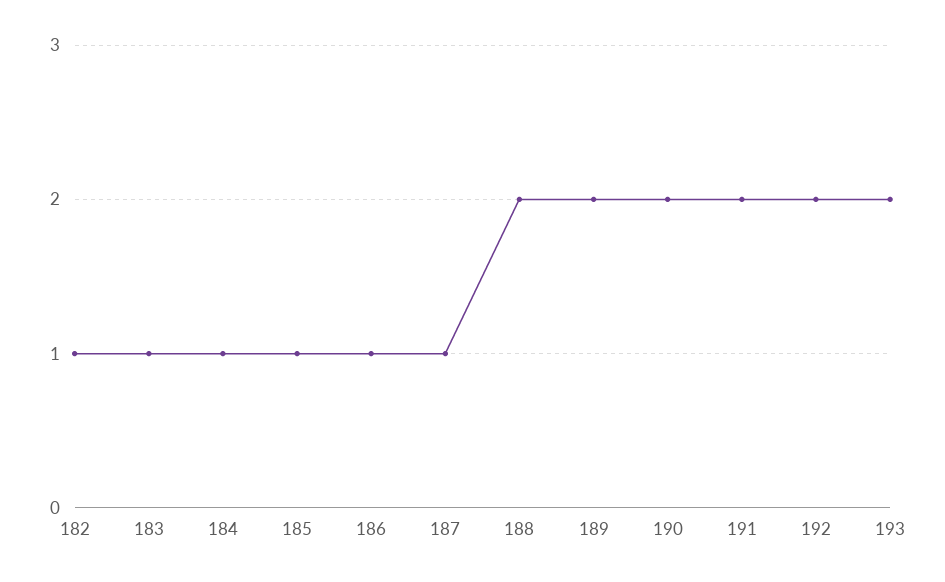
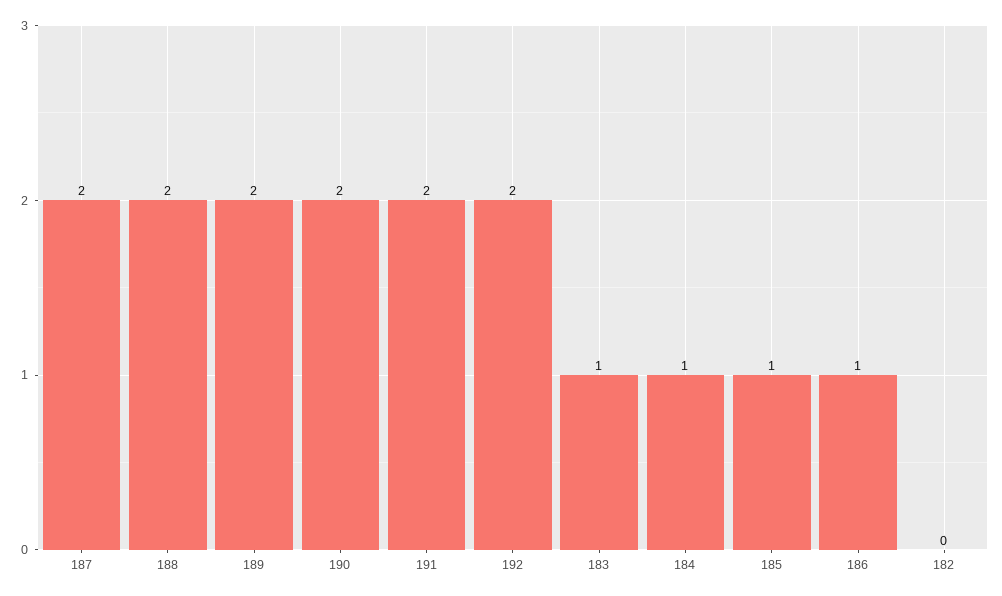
182: 1 -> 0
187: 1 -> 2
193: 2 -> none

